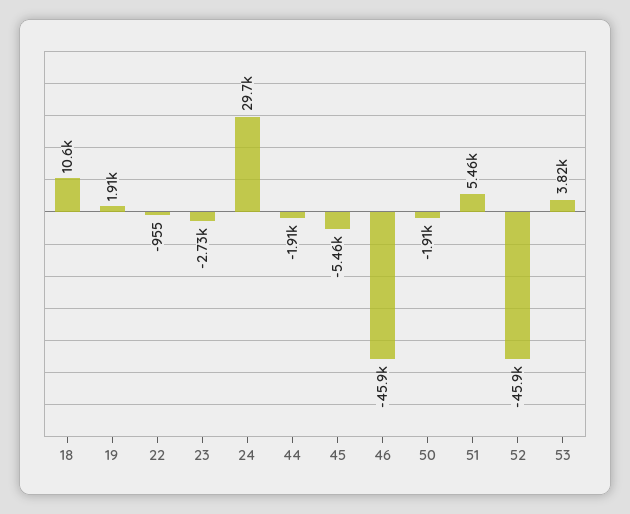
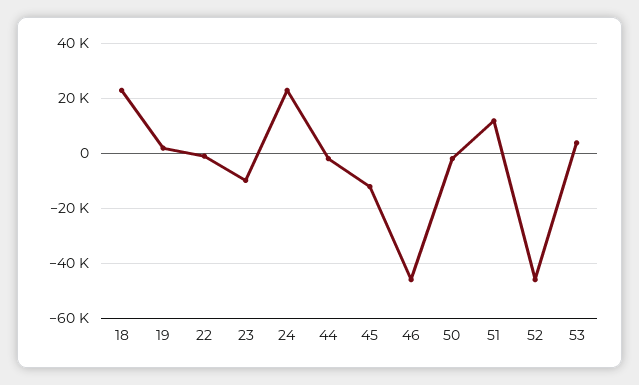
18: 10600 -> 22500
23: -2730 -> -10000
24: 29700 -> 22500
45: -5460 -> -12500
51: 5460 -> 12500

